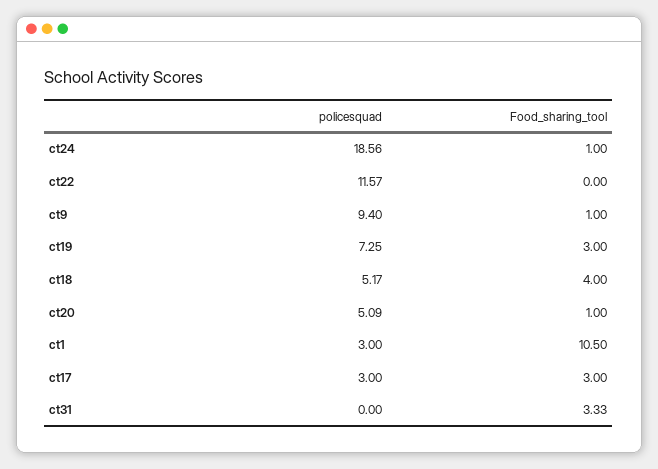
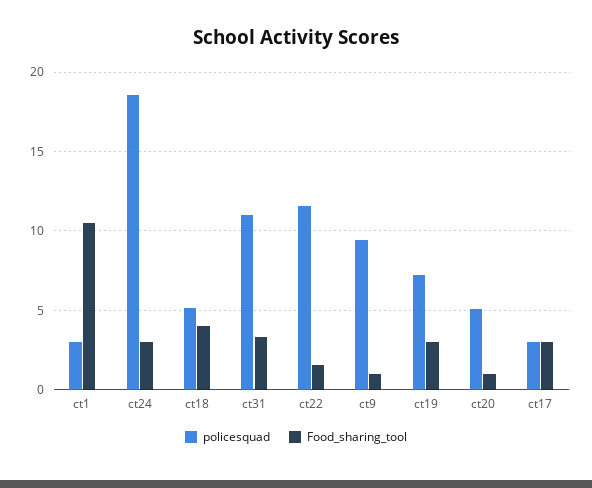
Food_sharing_tool, ct24: 1 -> 3
Food_sharing_tool, ct22: 0 -> 1.5
policesquad, ct31: 0 -> 11

